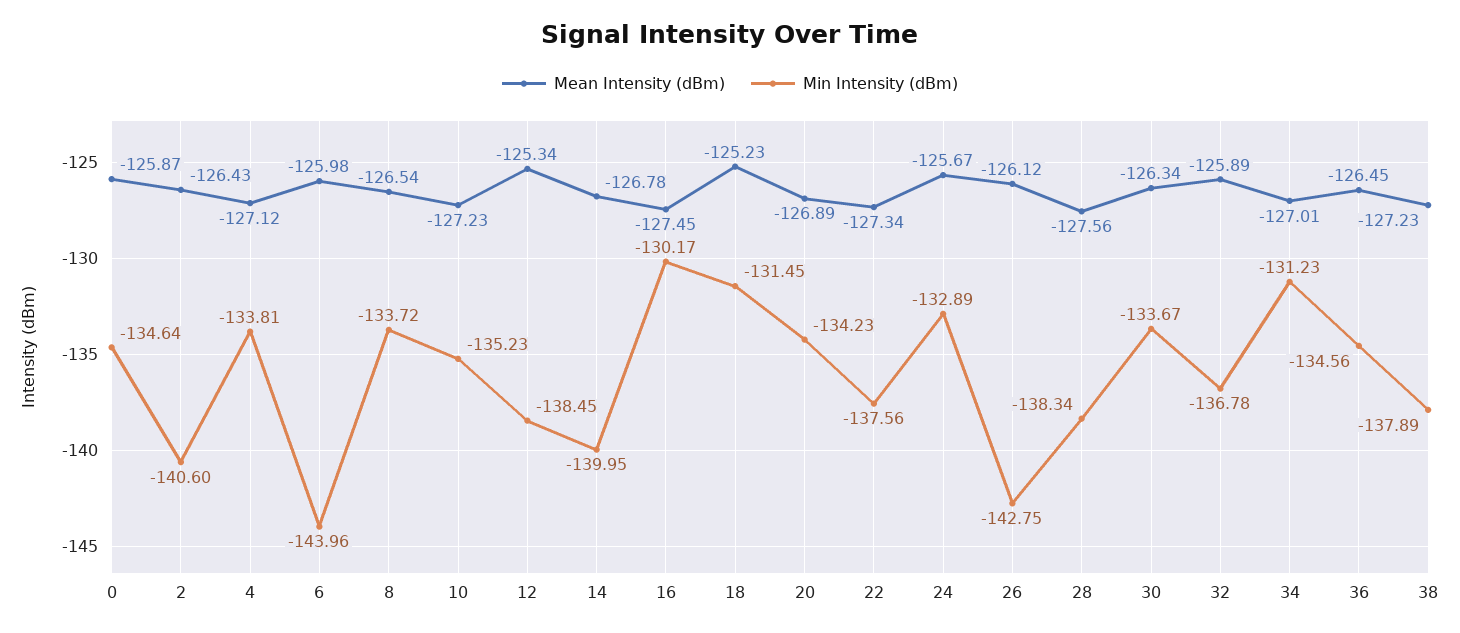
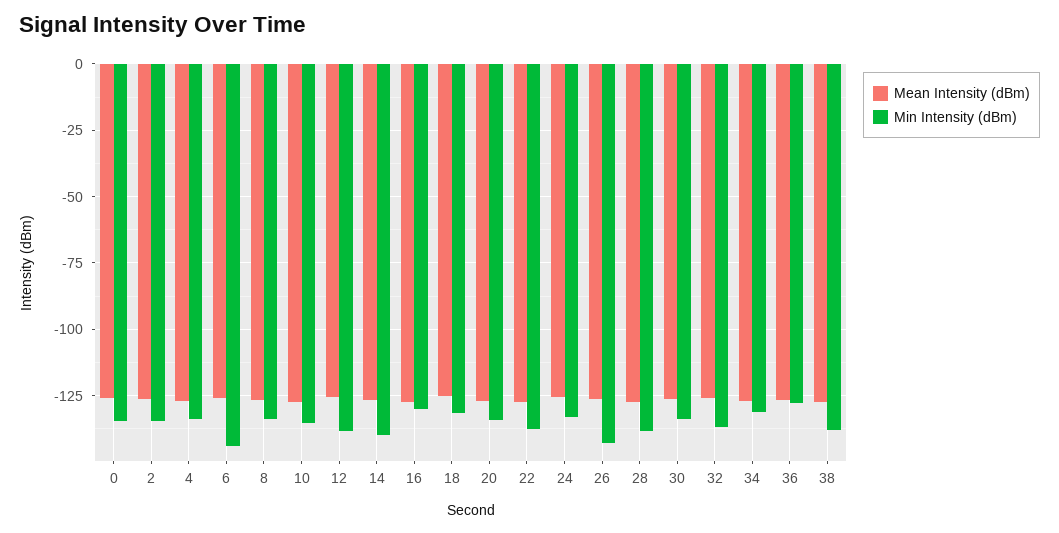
Min Intensity (dBm), 2: -140.6 -> -135
Min Intensity (dBm), 36: -134.56 -> -127.5

